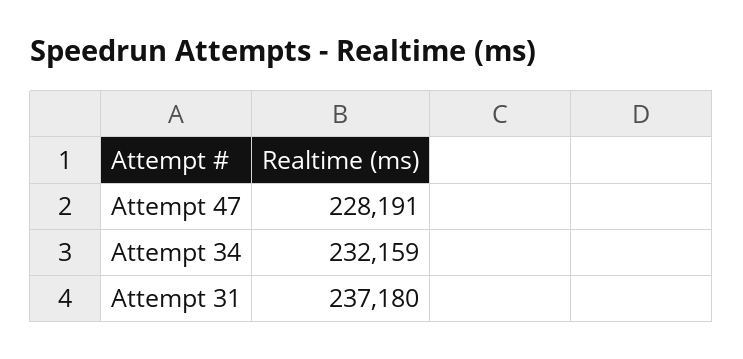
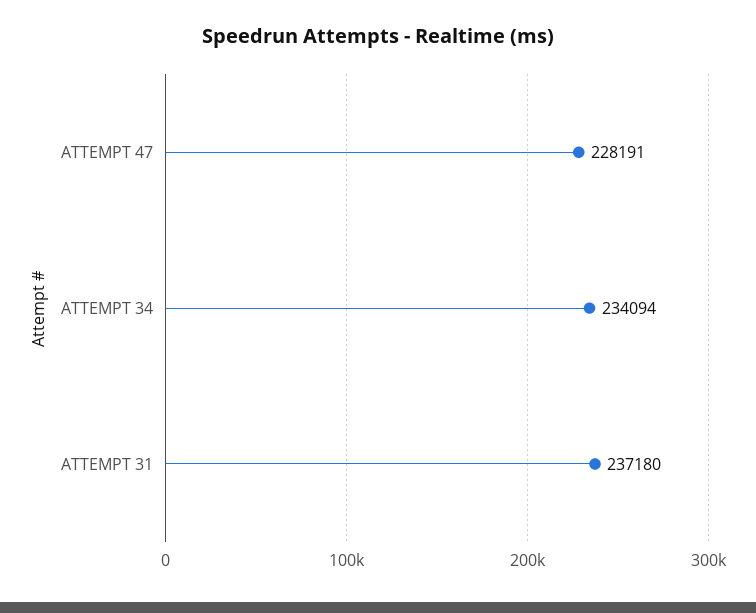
Attempt 34: 232159 -> 234094

